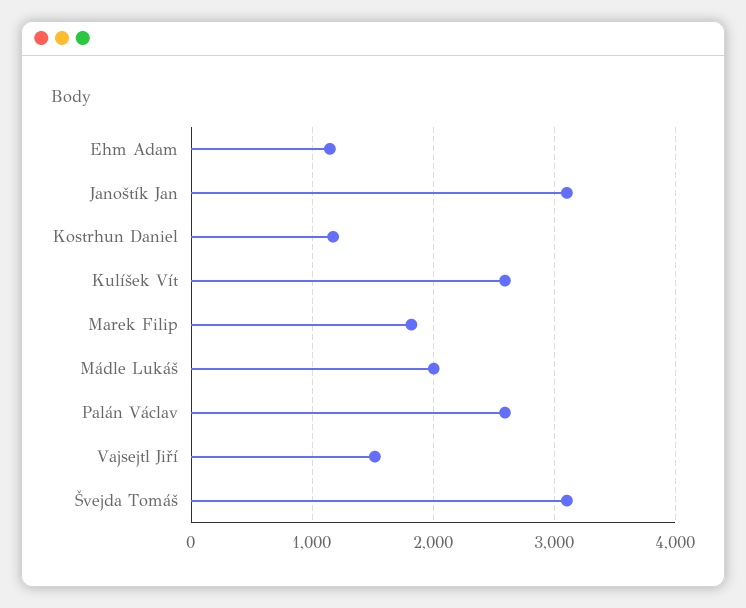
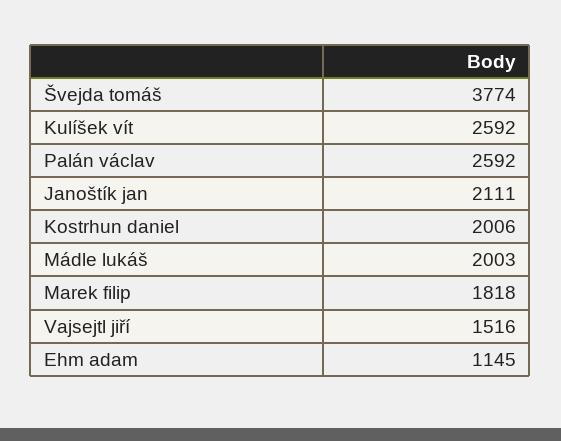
Janoštík Jan: 3100 -> 2111
Kostrhun Daniel: 1200 -> 2006
Švejda Tomáš: 3100 -> 3774

